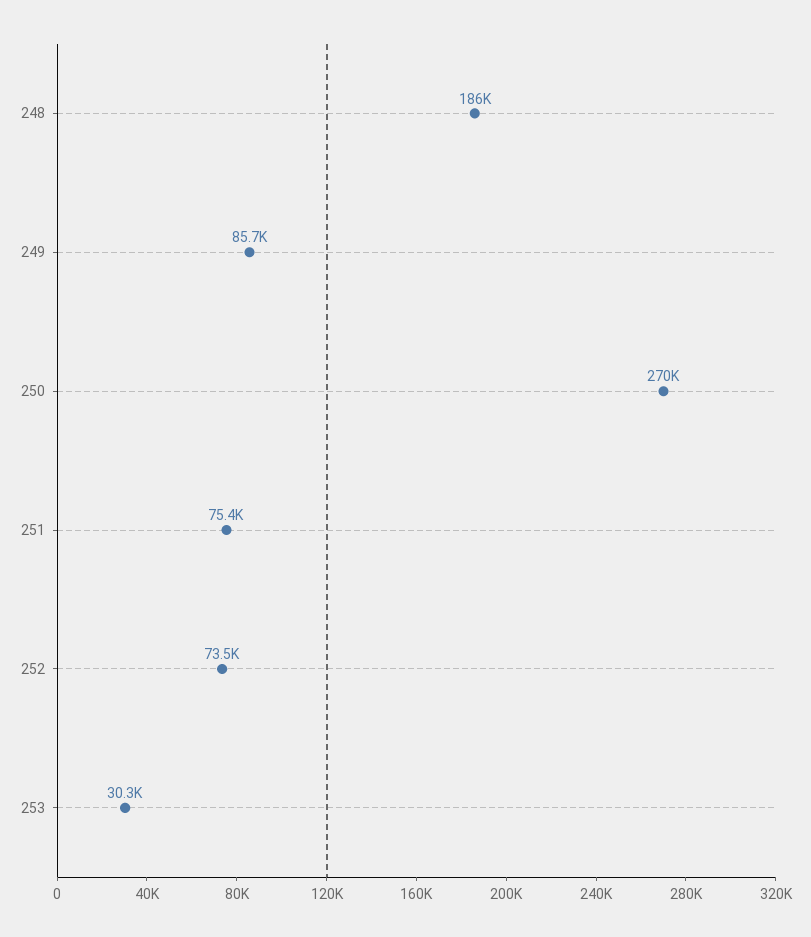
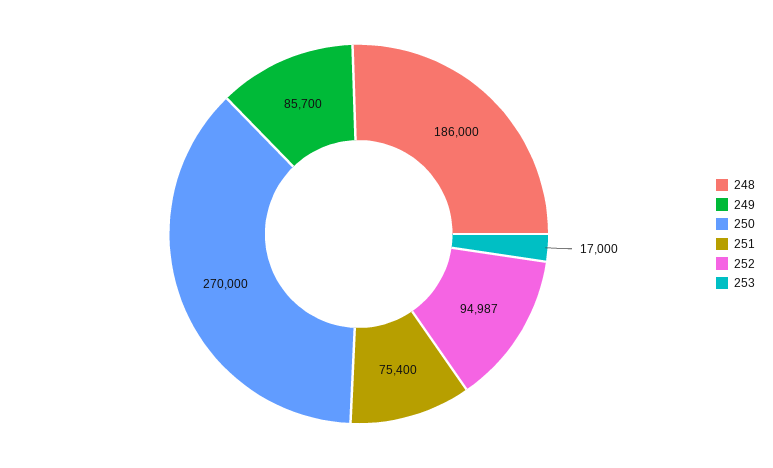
252: 73500 -> 94987
253: 30300 -> 17000

